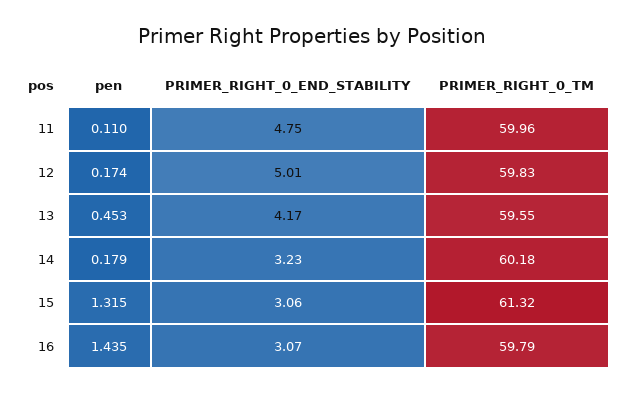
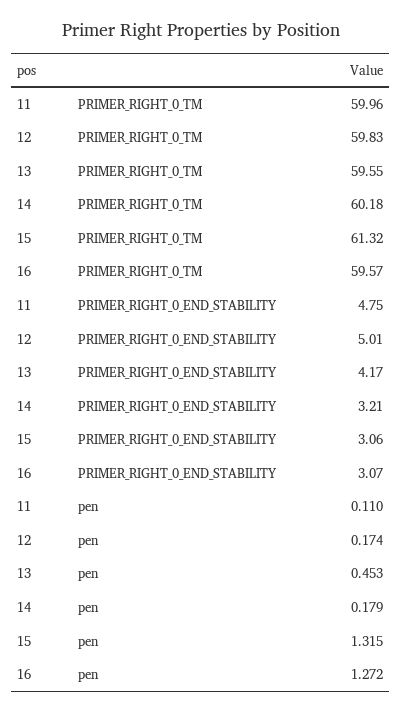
PRIMER_RIGHT_0_END_STABILITY, 14: 3.23 -> 3.21
pen, 16: 1.435 -> 1.272
PRIMER_RIGHT_0_TM, 16: 59.79 -> 59.57

